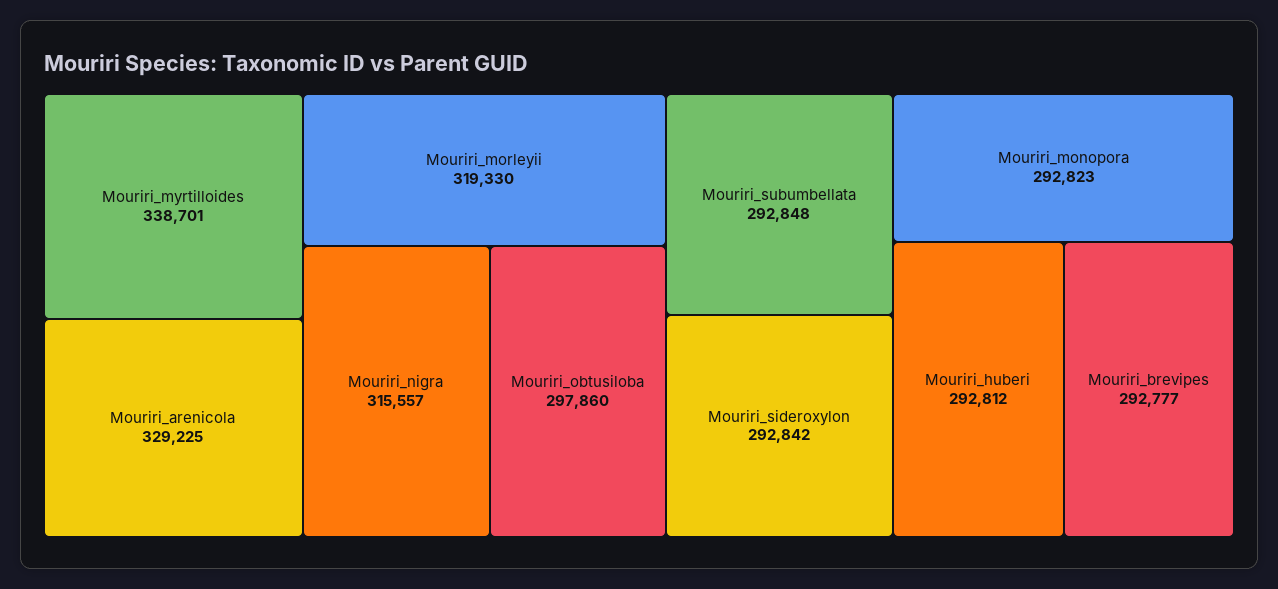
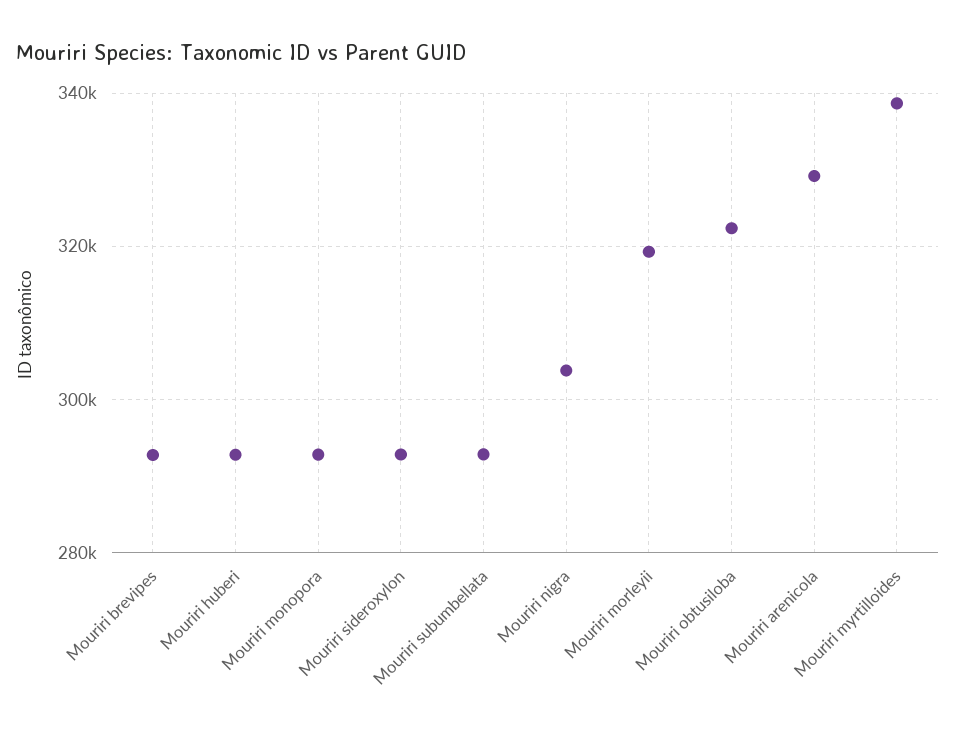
Mouriri_nigra: 315557 -> 304000
Mouriri_obtusiloba: 297860 -> 322000

